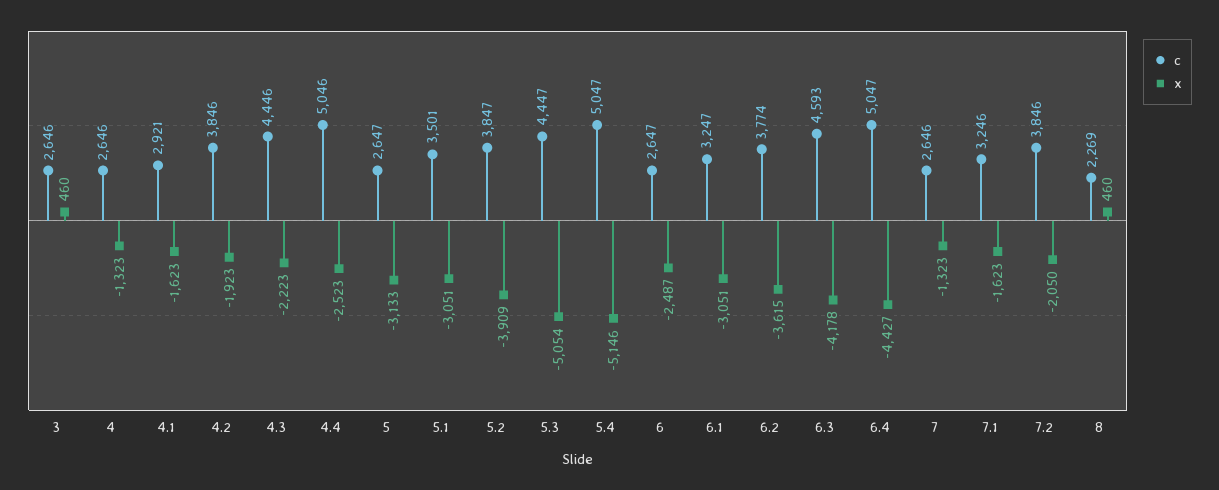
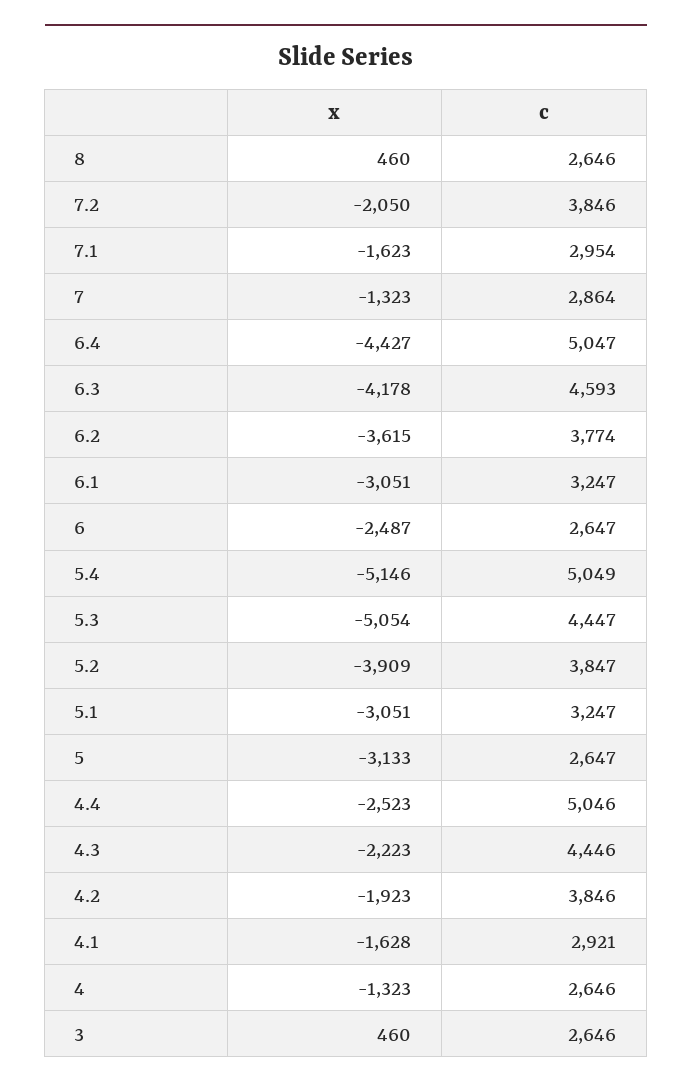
x, 4.1: -1623 -> -1628
c, 5.1: 3501 -> 3247
c, 5.4: 5047 -> 5049
c, 7: 2646 -> 2864
c, 7.1: 3246 -> 2954
c, 8: 2269 -> 2646

